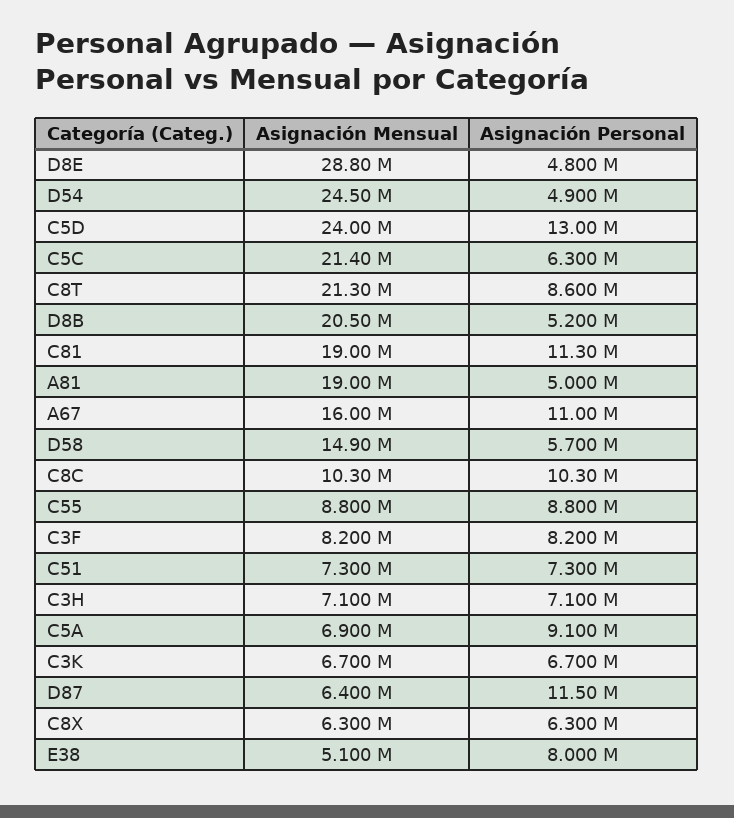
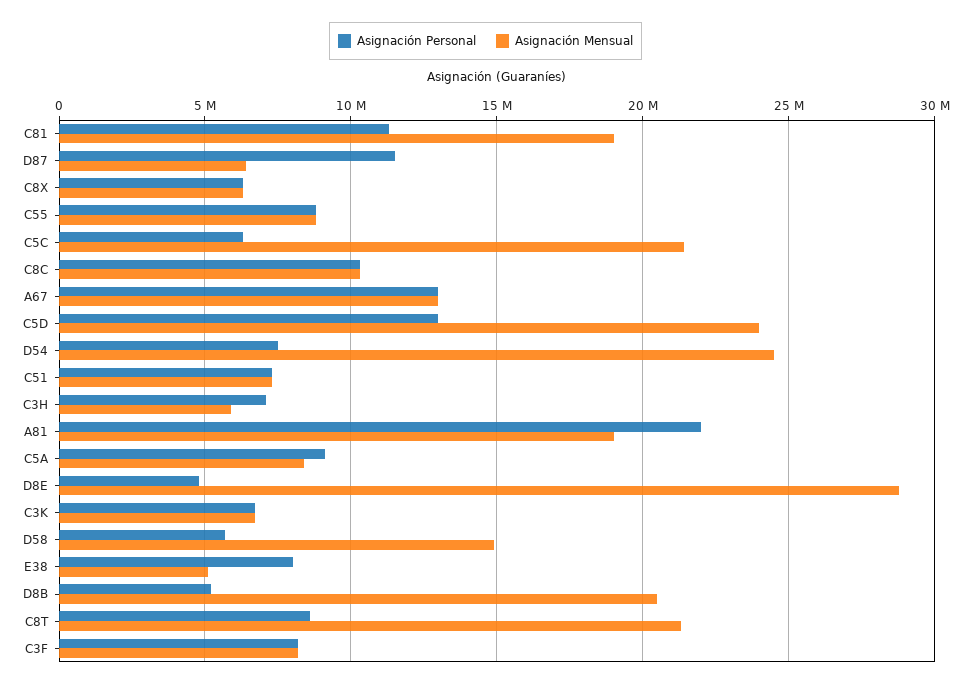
Asignación Personal, D54: 4900000 -> 7500000
Asignación Personal, A81: 5000000 -> 22000000
Asignación Mensual, A67: 16000000 -> 13000000
Asignación Personal, A67: 11000000 -> 13000000
Asignación Mensual, C3H: 7100000 -> 6000000
Asignación Mensual, C5A: 6900000 -> 8500000

